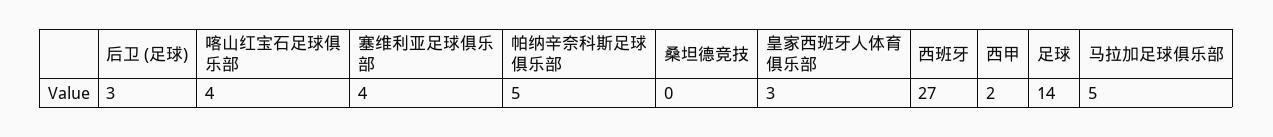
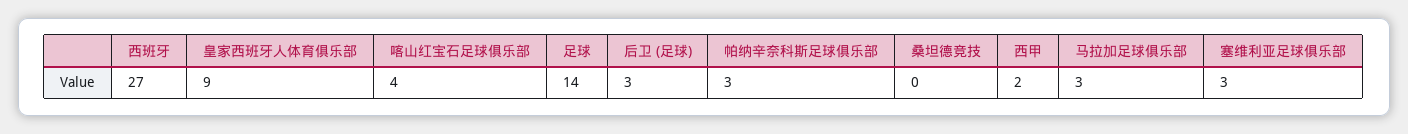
塞维利亚足球俱乐部: 4 -> 3
帕纳辛奈科斯足球俱乐部: 5 -> 3
皇家西班牙人体育俱乐部: 3 -> 9
马拉加足球俱乐部: 5 -> 3

